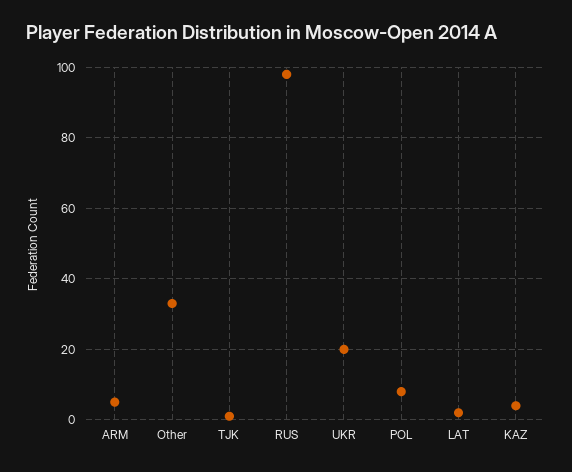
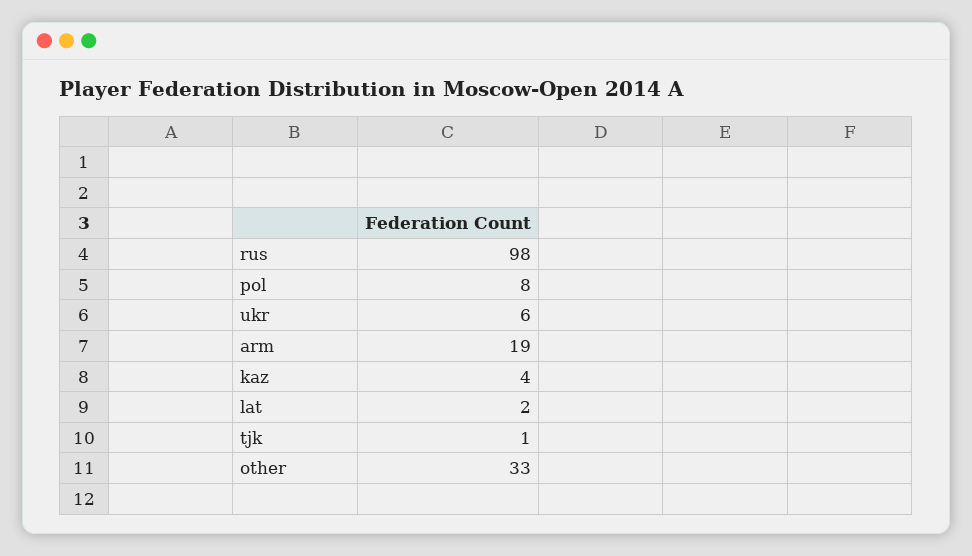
ARM: 5 -> 19
UKR: 20 -> 6

